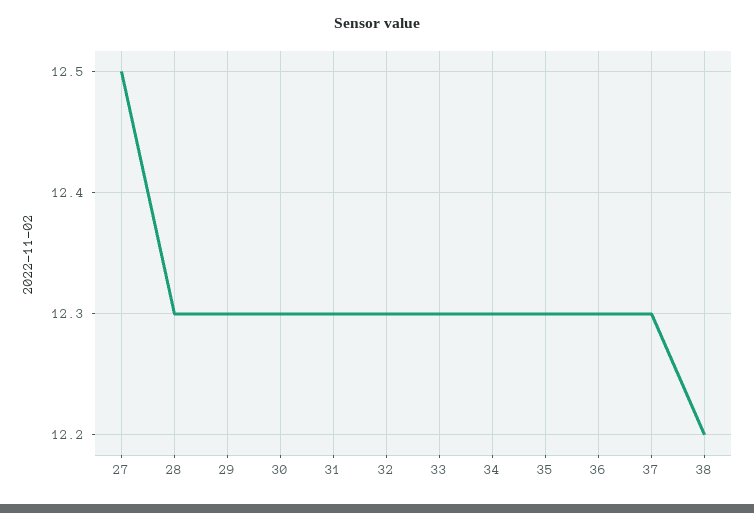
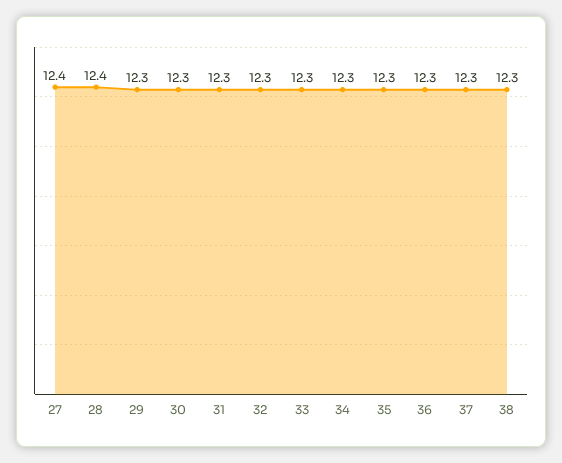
27: 12.5 -> 12.4
28: 12.3 -> 12.4
38: 12.2 -> 12.3

